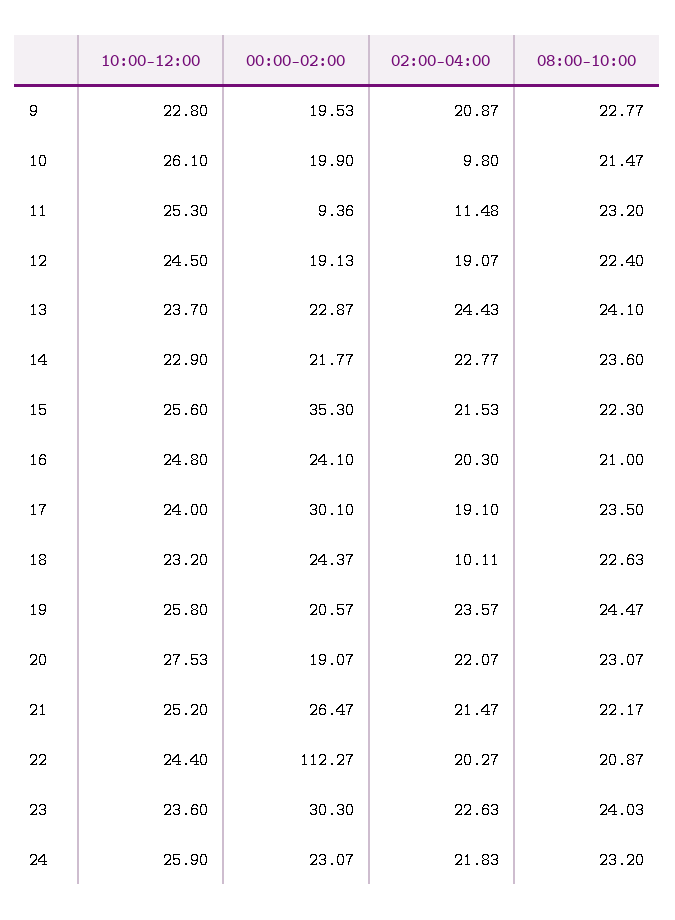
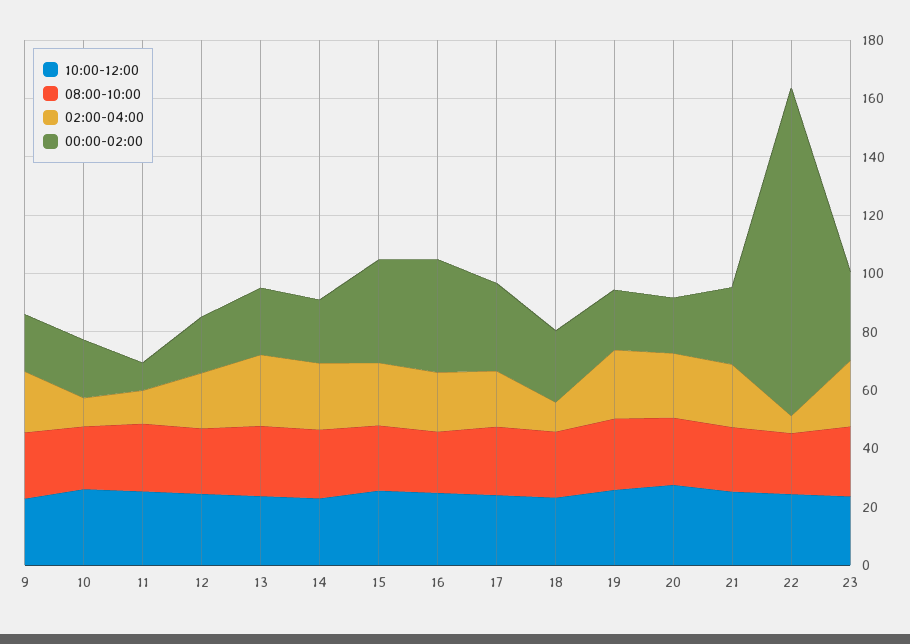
00:00-02:00, 16: 24.1 -> 40
02:00-04:00, 22: 20.27 -> 5
10:00-12:00, 24: 25.9 -> none
00:00-02:00, 24: 23.07 -> none
02:00-04:00, 24: 21.83 -> none
08:00-10:00, 24: 23.2 -> none

